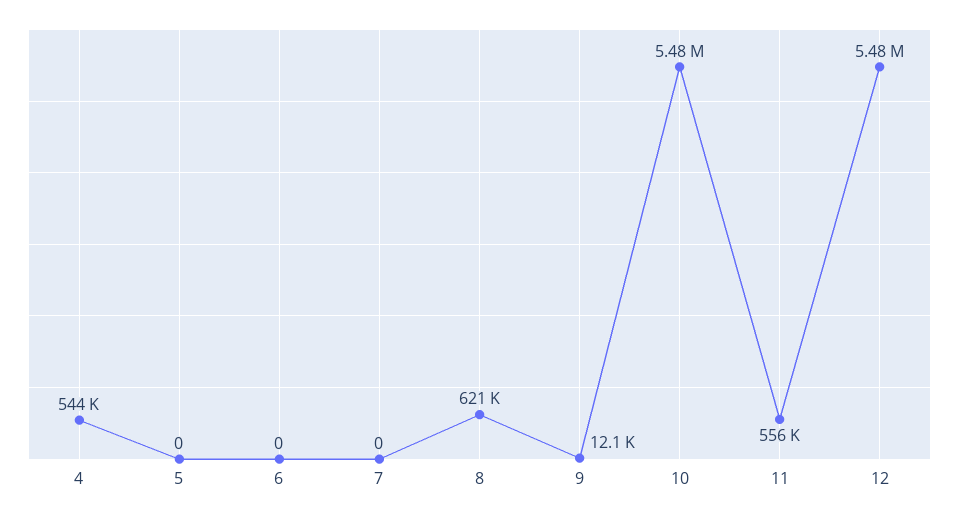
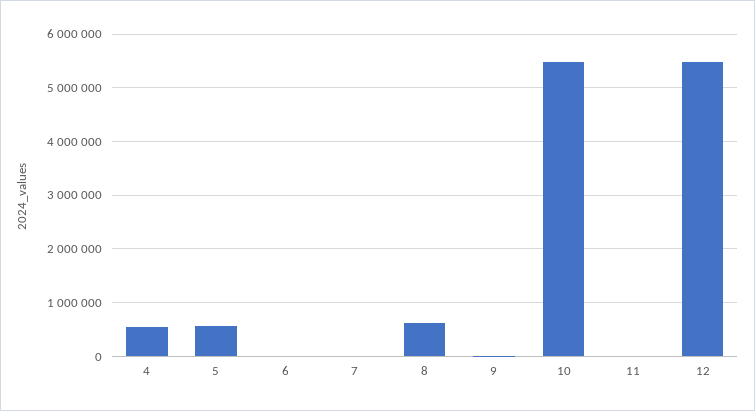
5: 0 -> 600000
11: 556000 -> 0

